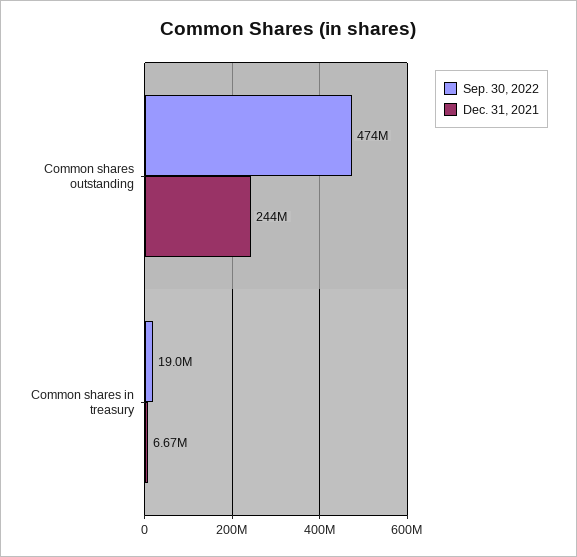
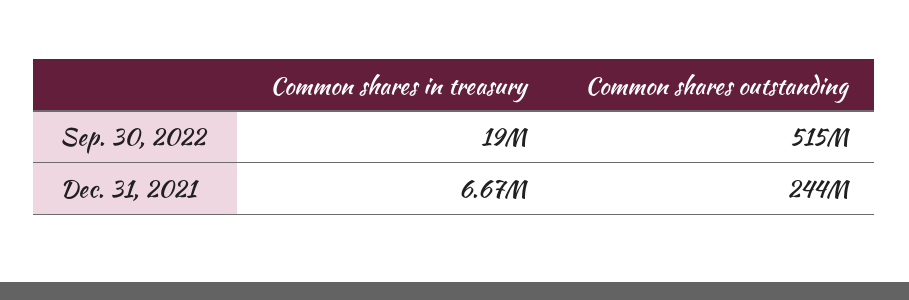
Sep. 30, 2022, Common shares outstanding: 474000000 -> 515000000

